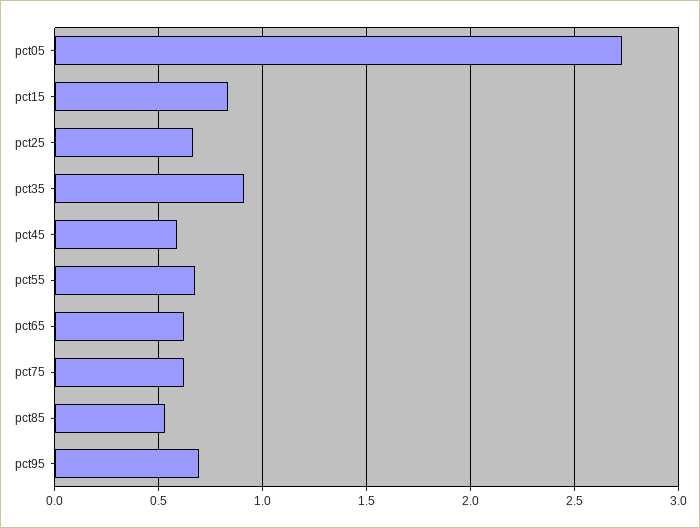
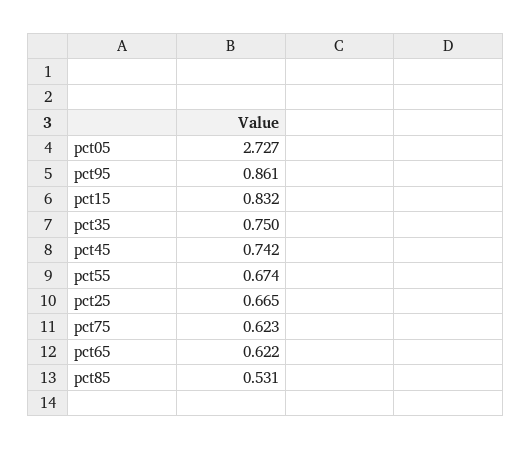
pct35: 0.9 -> 0.75
pct45: 0.6 -> 0.742
pct95: 0.7 -> 0.861

